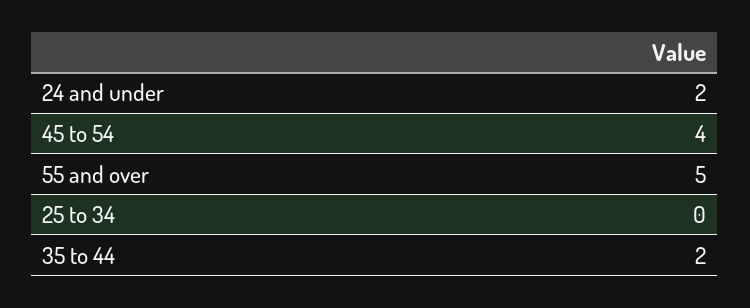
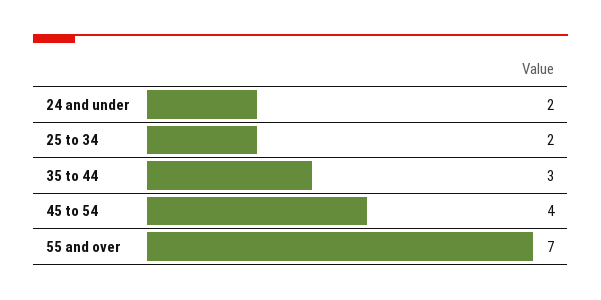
55 and over: 5 -> 7
25 to 34: 0 -> 2
35 to 44: 2 -> 3

